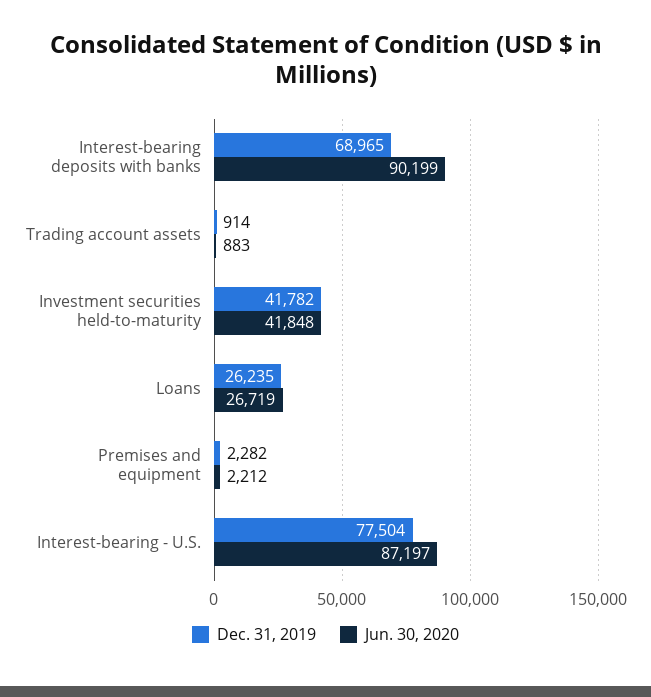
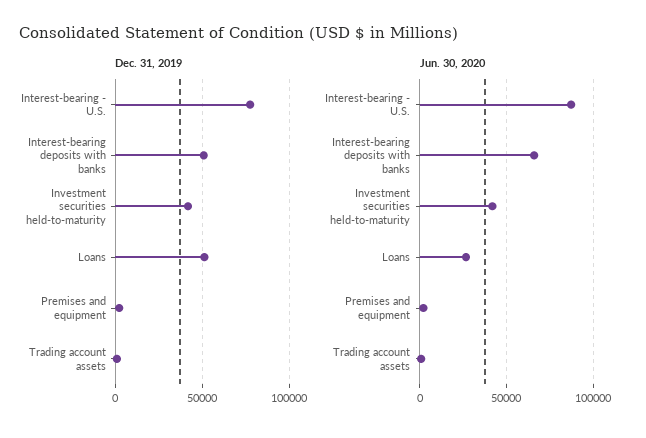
Dec. 31, 2019, Interest-bearing deposits with banks: 68965 -> 50000
Jun. 30, 2020, Interest-bearing deposits with banks: 90199 -> 65000
Dec. 31, 2019, Loans: 26235 -> 50000

